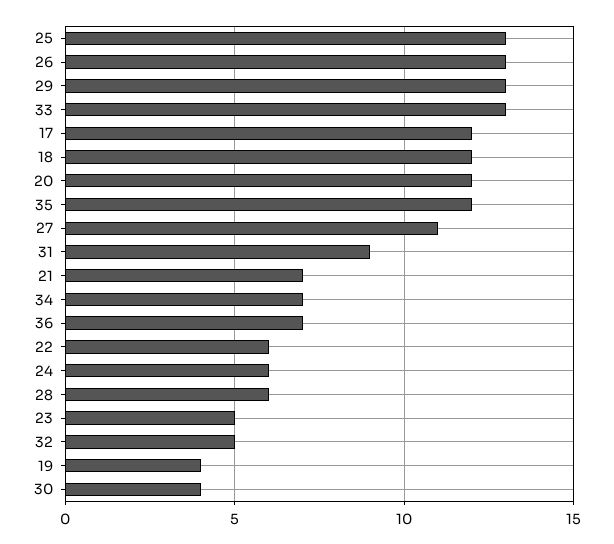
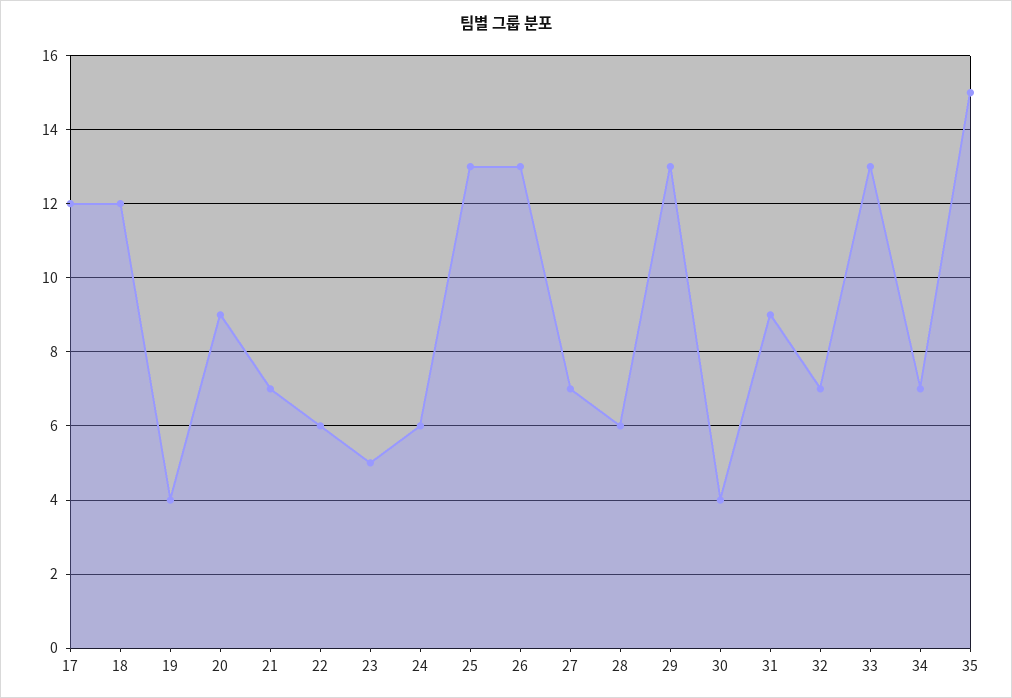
20: 12 -> 9
35: 12 -> 15
27: 11 -> 7
36: 7 -> none
32: 5 -> 7

